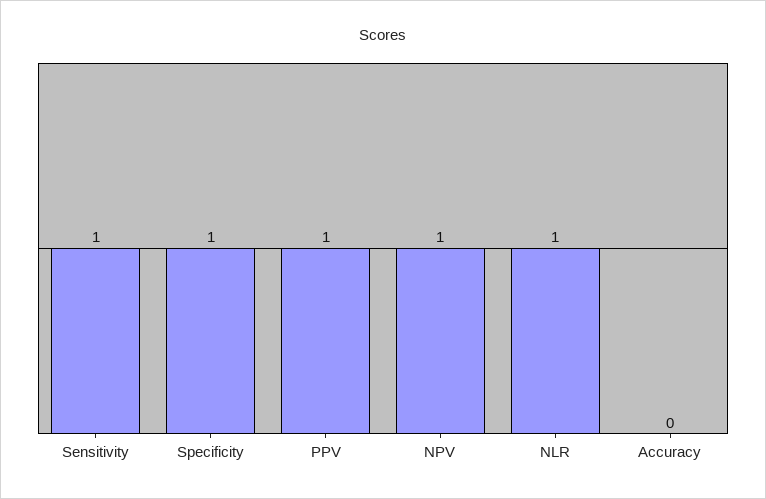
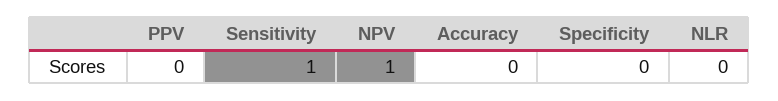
Specificity: 1 -> 0
PPV: 1 -> 0
NLR: 1 -> 0

